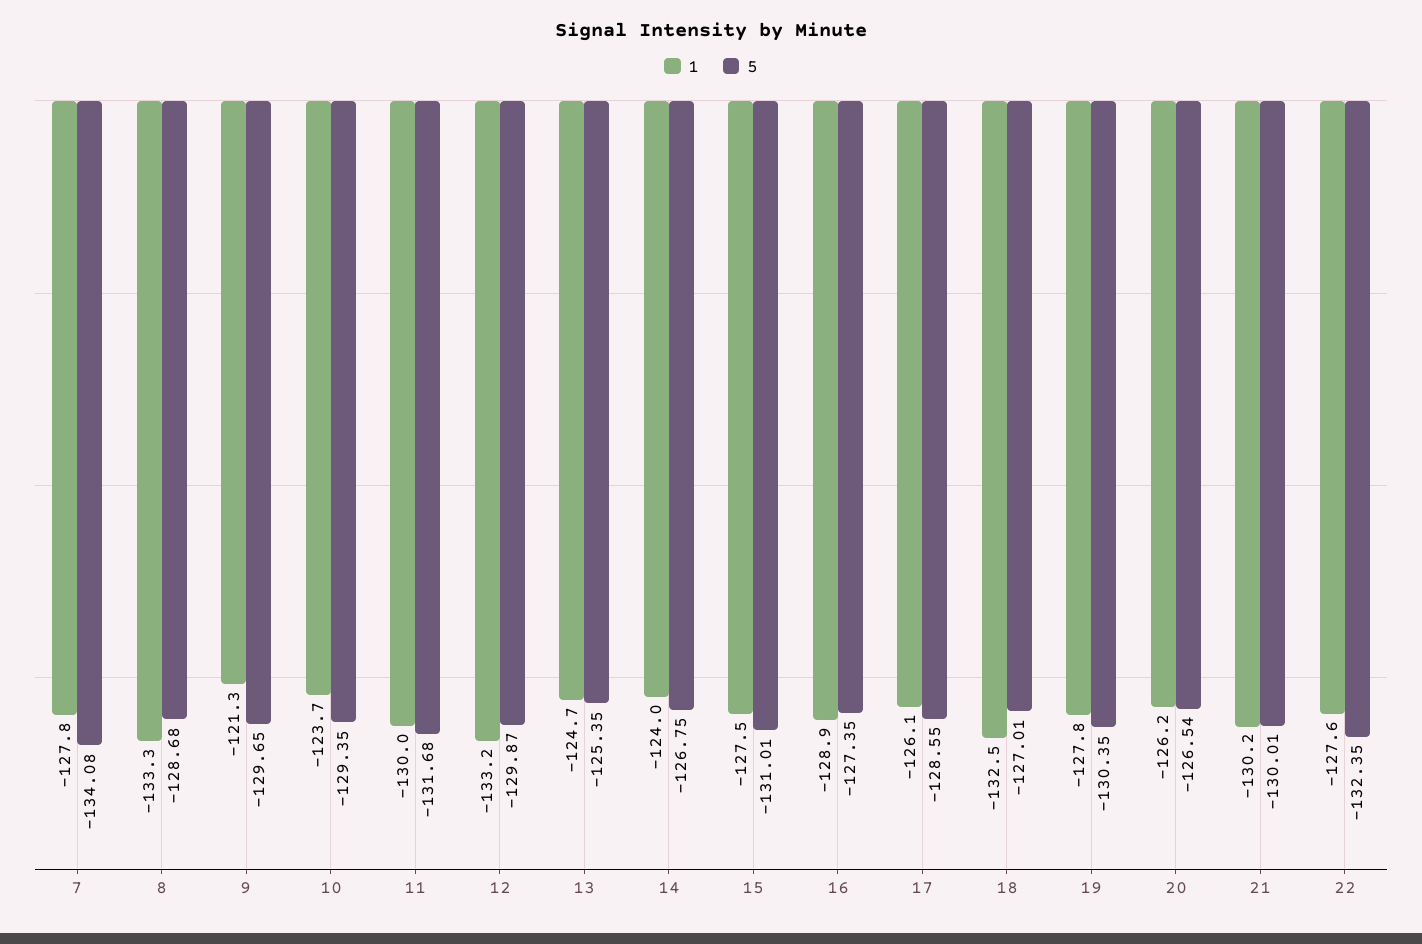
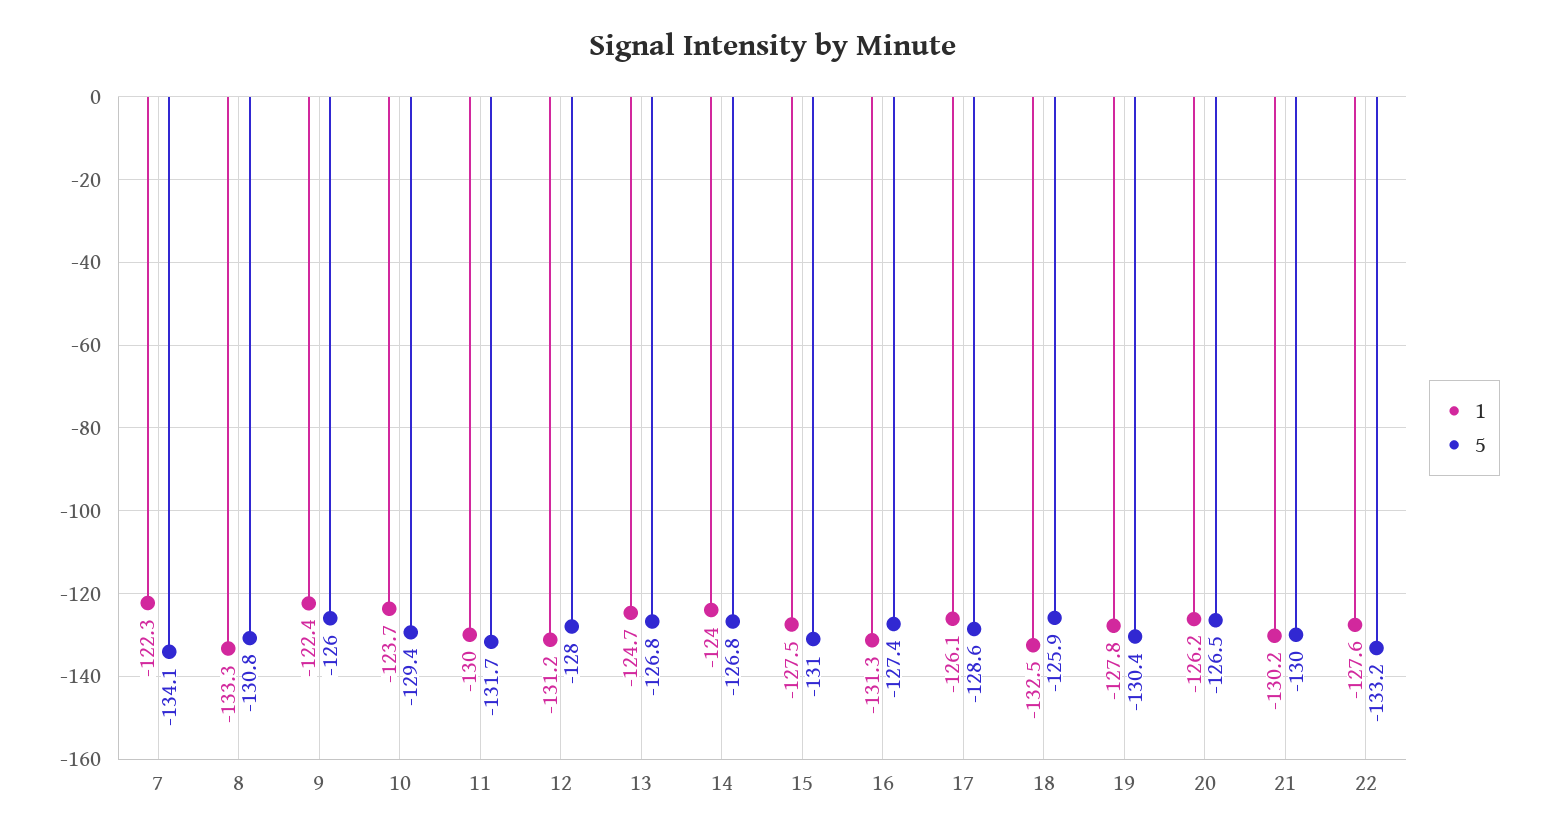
1, 7: -127.8 -> -122.3
5, 8: -128.68 -> -130.8
1, 9: -121.3 -> -122.4
5, 9: -129.65 -> -126
1, 12: -133.2 -> -131.2
5, 12: -129.87 -> -128
5, 13: -125.35 -> -126.8
1, 16: -128.9 -> -131.3
5, 18: -127.01 -> -125.9
5, 22: -132.35 -> -133.2

